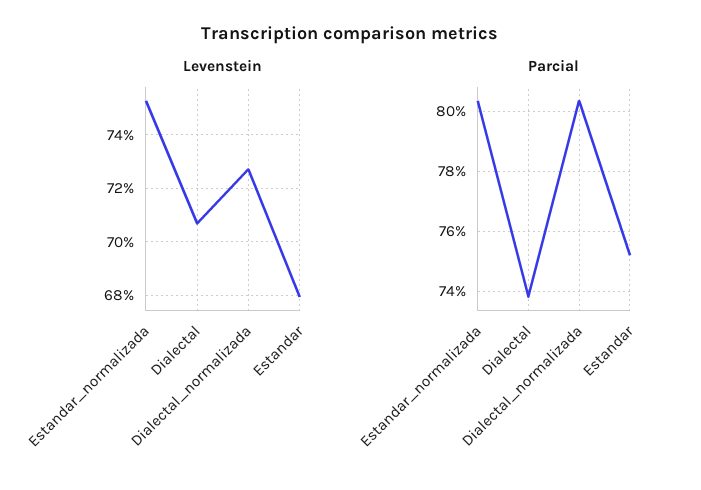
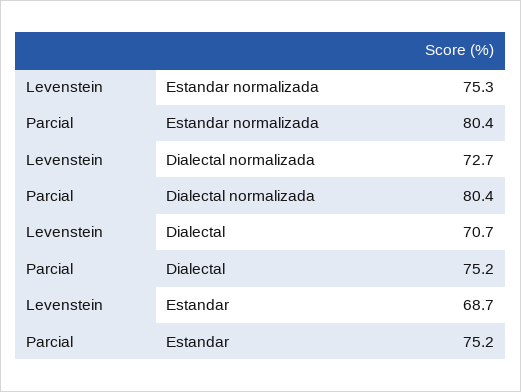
Levenstein, Estandar: 68 -> 68.7
Parcial, Dialectal: 73.75 -> 75.2

